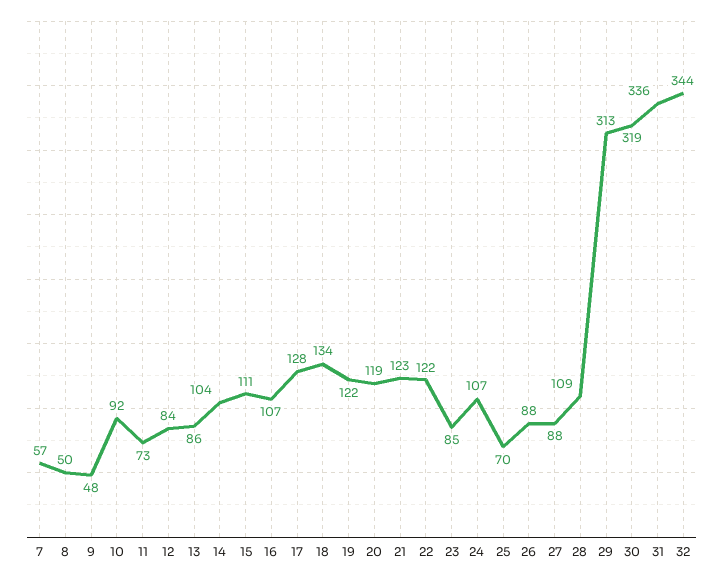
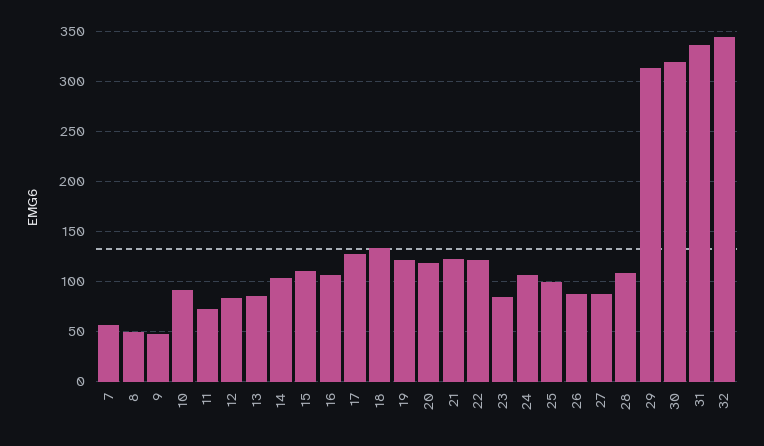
25: 70 -> 100

